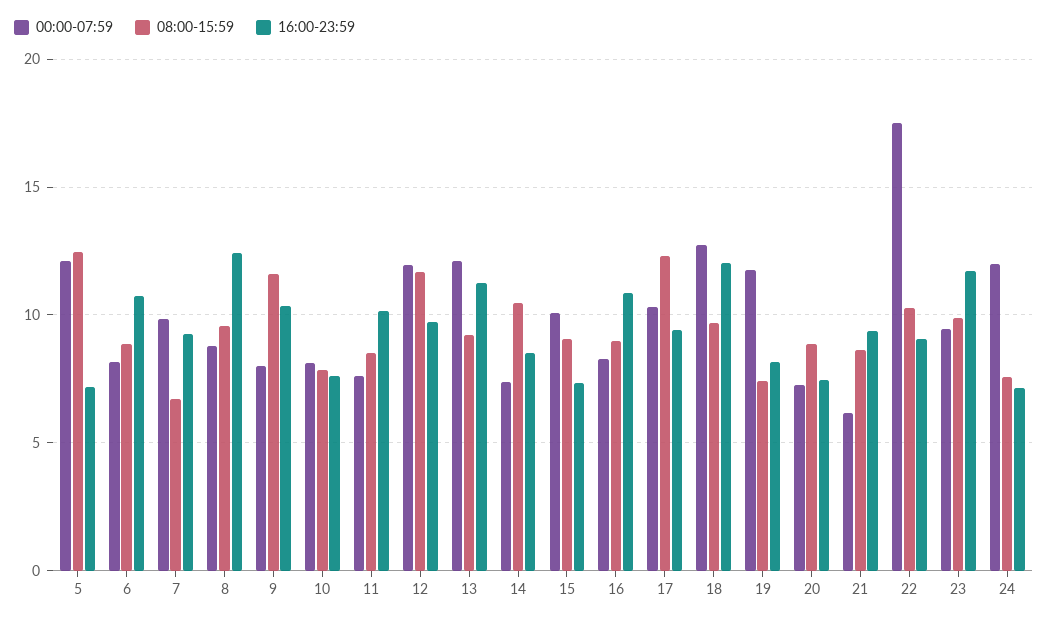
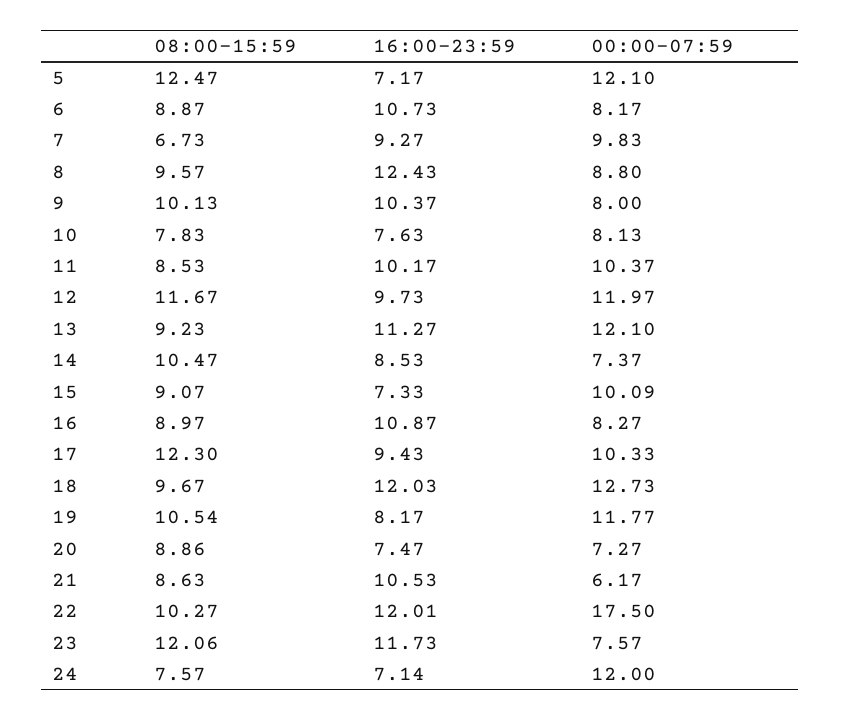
08:00-15:59, 9: 11.5 -> 10.13
00:00-07:59, 11: 7.5 -> 10.37
08:00-15:59, 19: 7.5 -> 10.54
16:00-23:59, 21: 9.5 -> 10.53
16:00-23:59, 22: 9 -> 12.01
00:00-07:59, 23: 9.5 -> 7.57
08:00-15:59, 23: 10 -> 12.06

